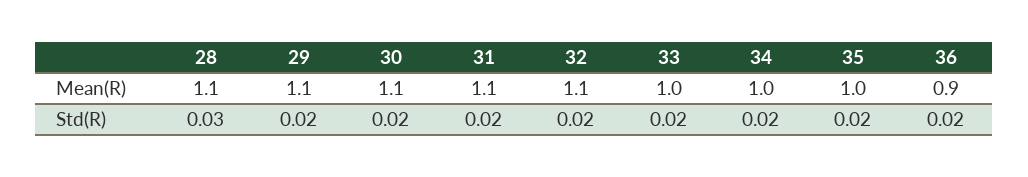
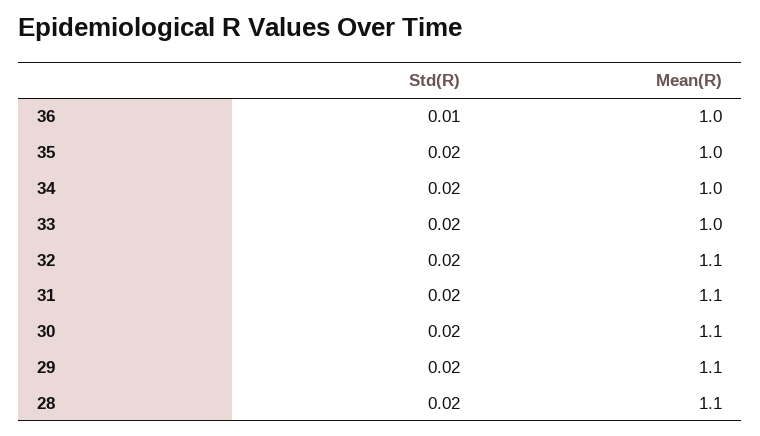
36, Mean(R): 0.9 -> 1
28, Std(R): 0.03 -> 0.02
36, Std(R): 0.02 -> 0.01

